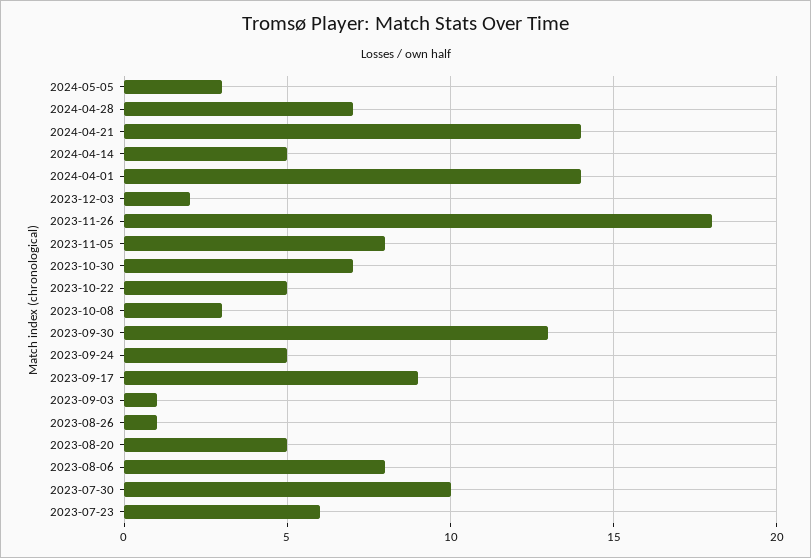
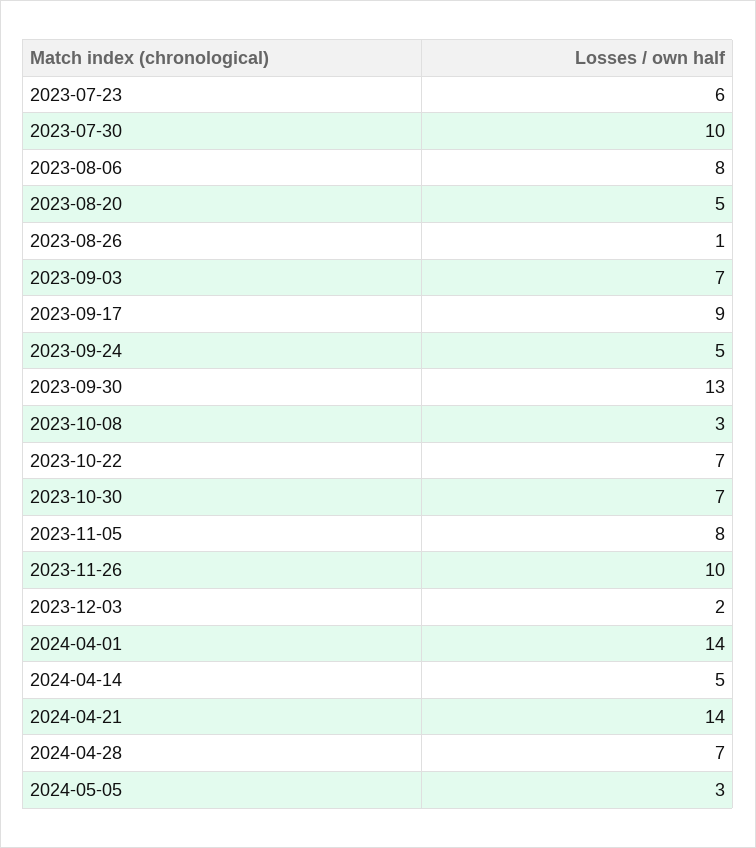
2023-11-26: 18 -> 10
2023-10-22: 5 -> 7
2023-09-03: 1 -> 7

